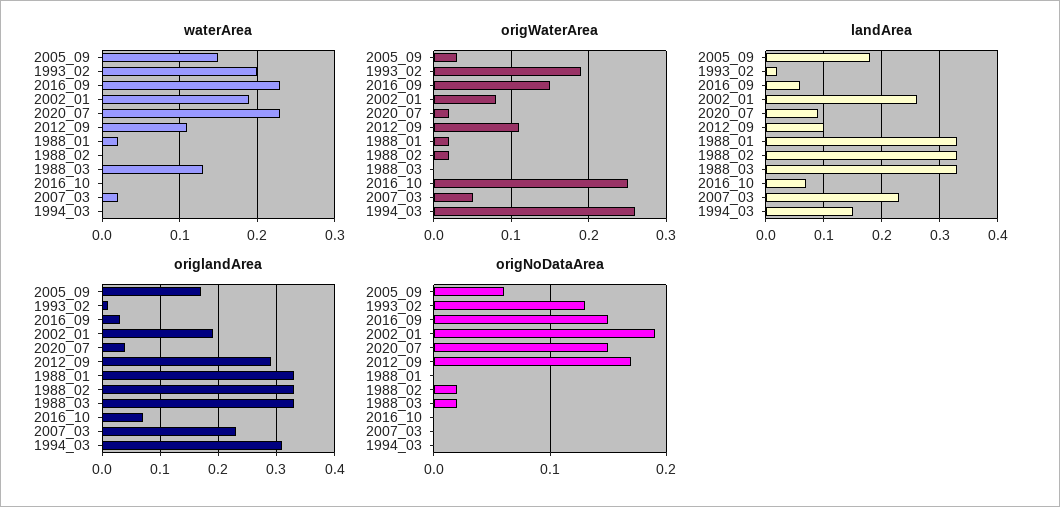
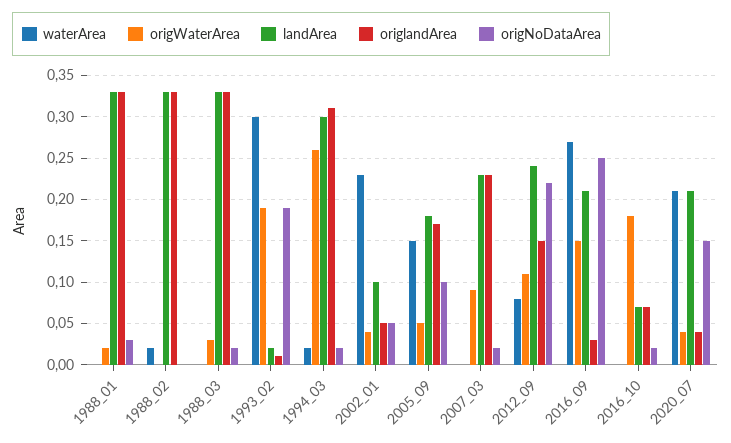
waterArea, 1993_02: 0.2 -> 0.3
waterArea, 2016_09: 0.23 -> 0.27
waterArea, 2002_01: 0.19 -> 0.23
waterArea, 2020_07: 0.23 -> 0.21
waterArea, 2012_09: 0.11 -> 0.08
waterArea, 1988_01: 0.02 -> 0
waterArea, 1988_02: 0 -> 0.02
waterArea, 1988_03: 0.13 -> 0
waterArea, 2007_03: 0.02 -> 0
waterArea, 1994_03: 0 -> 0.02
origWaterArea, 2005_09: 0.03 -> 0.05
origWaterArea, 2002_01: 0.08 -> 0.04
origWaterArea, 2020_07: 0.02 -> 0.04
origWaterArea, 1988_02: 0.02 -> 0
origWaterArea, 1988_03: 0 -> 0.03
origWaterArea, 2016_10: 0.25 -> 0.18
origWaterArea, 2007_03: 0.05 -> 0.09
landArea, 2016_09: 0.05 -> 0.21
landArea, 2002_01: 0.25 -> 0.1
landArea, 2020_07: 0.1 -> 0.21
landArea, 2012_09: 0.1 -> 0.24
landArea, 1994_03: 0.15 -> 0.3
origlandArea, 2002_01: 0.2 -> 0.05
origlandArea, 2012_09: 0.3 -> 0.15
origNoDataArea, 2005_09: 0.06 -> 0.1
origNoDataArea, 1993_02: 0.13 -> 0.19
origNoDataArea, 2016_09: 0.15 -> 0.25
origNoDataArea, 2002_01: 0.19 -> 0.05
origNoDataArea, 2012_09: 0.17 -> 0.22
origNoDataArea, 1988_01: 0 -> 0.03
origNoDataArea, 1988_02: 0.02 -> 0
origNoDataArea, 2016_10: 0 -> 0.02
origNoDataArea, 2007_03: 0 -> 0.02
origNoDataArea, 1994_03: 0 -> 0.02

